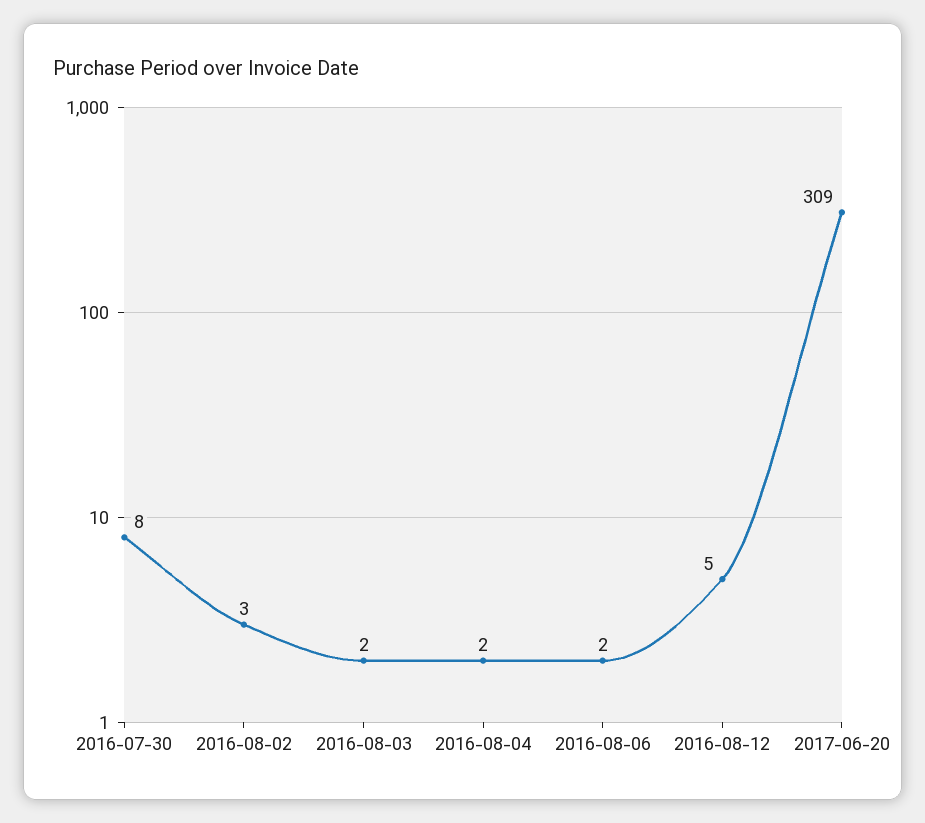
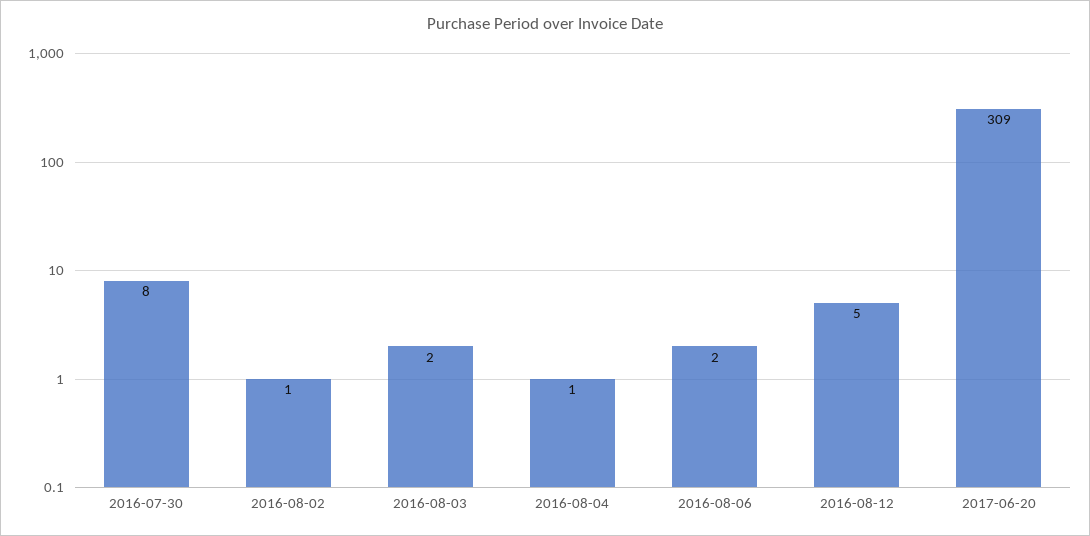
2016-08-02: 3 -> 1
2016-08-04: 2 -> 1

